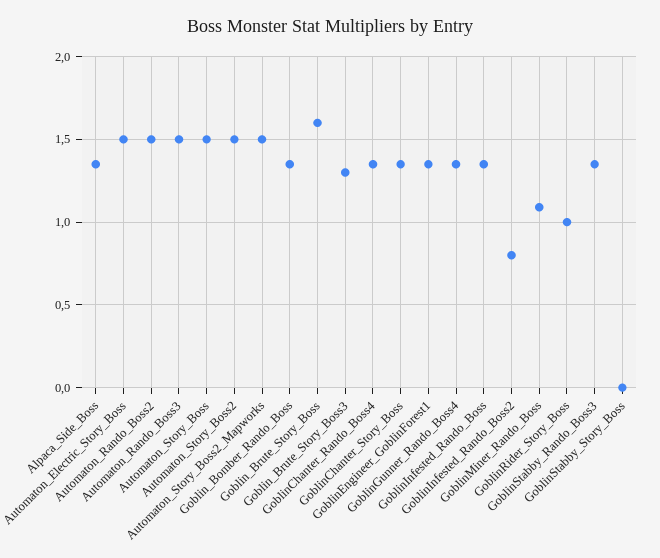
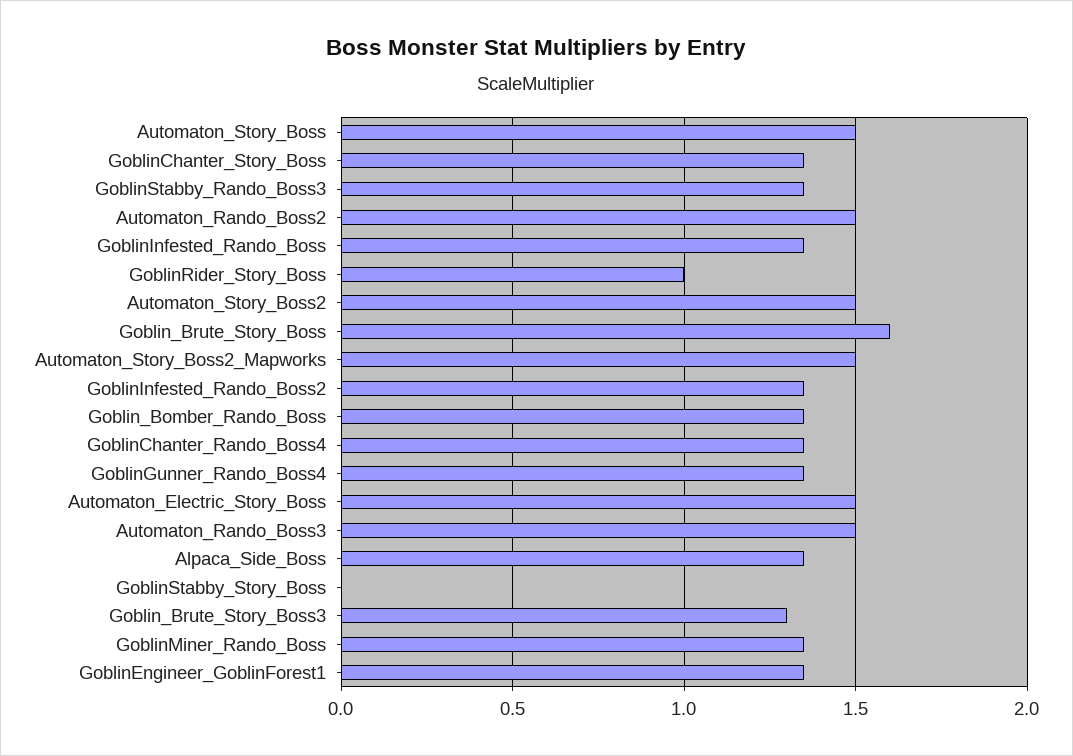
GoblinInfested_Rando_Boss2: 0.8 -> 1.35
GoblinMiner_Rando_Boss: 1.1 -> 1.35

